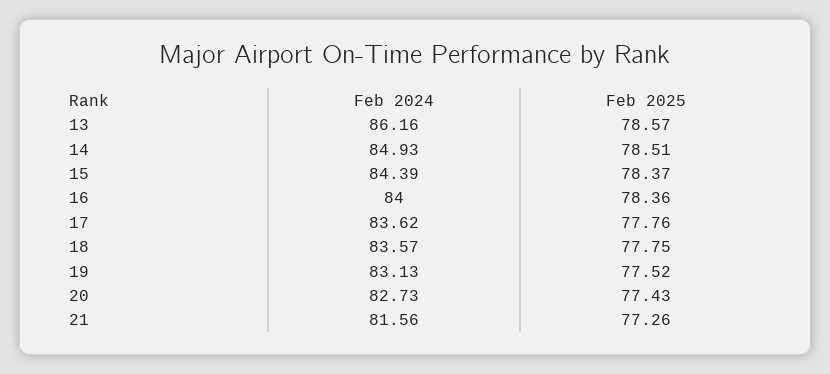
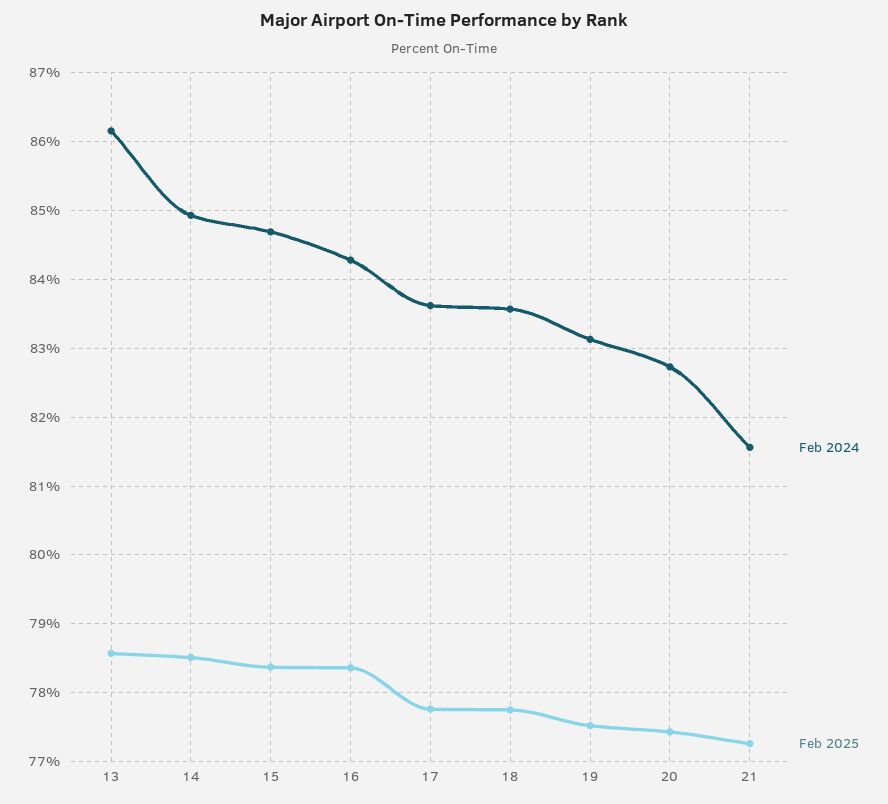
Feb 2024, 15: 84.39 -> 84.7
Feb 2024, 16: 84 -> 84.3

